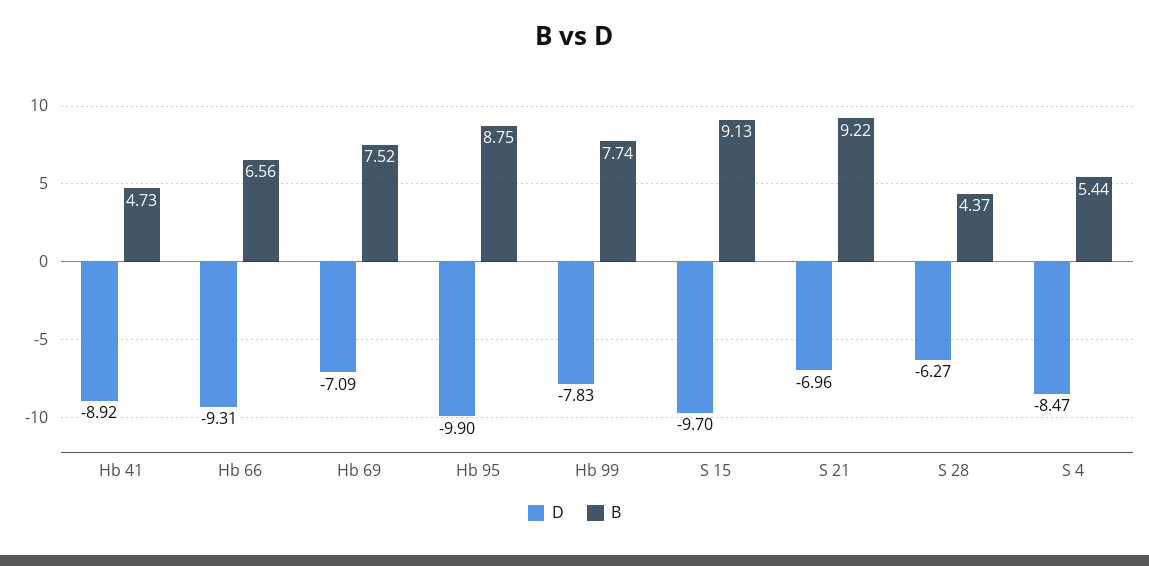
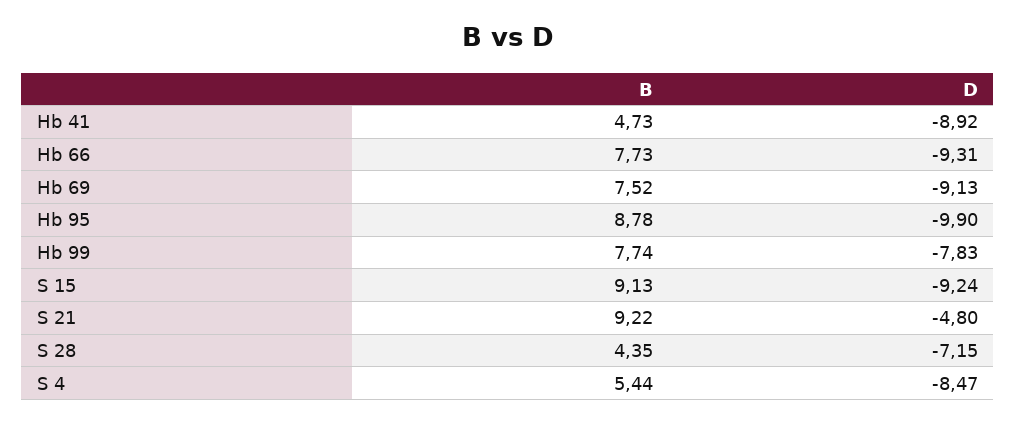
B, Hb 66: 6.56 -> 7.73
D, Hb 69: -7.09 -> -9.13
B, Hb 95: 8.75 -> 8.78
D, S 15: -9.7 -> -9.24
D, S 21: -6.96 -> -4.8
D, S 28: -6.27 -> -7.15
B, S 28: 4.37 -> 4.35

